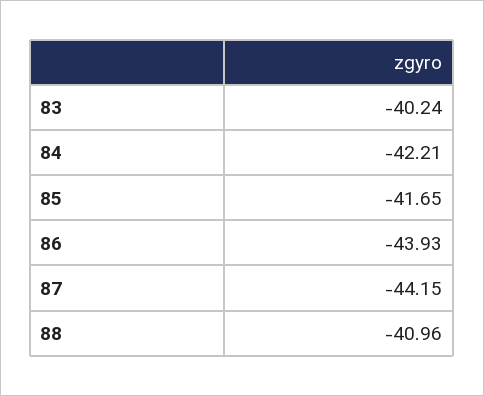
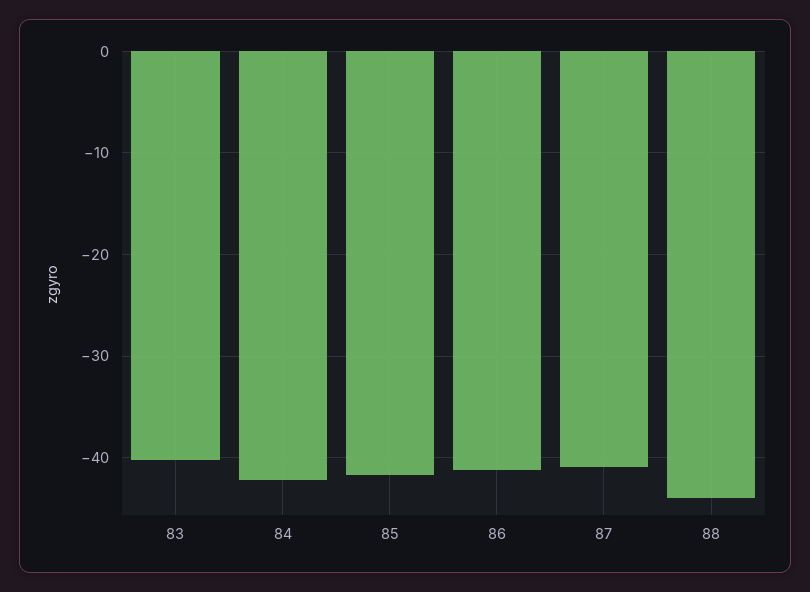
86: -43.93 -> -41
87: -44.15 -> -41
88: -40.96 -> -44

